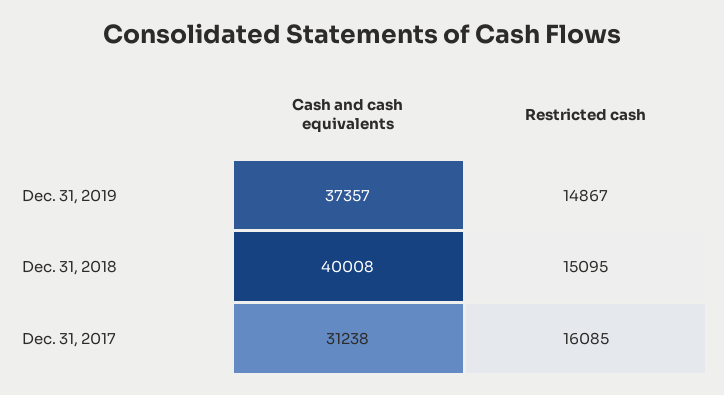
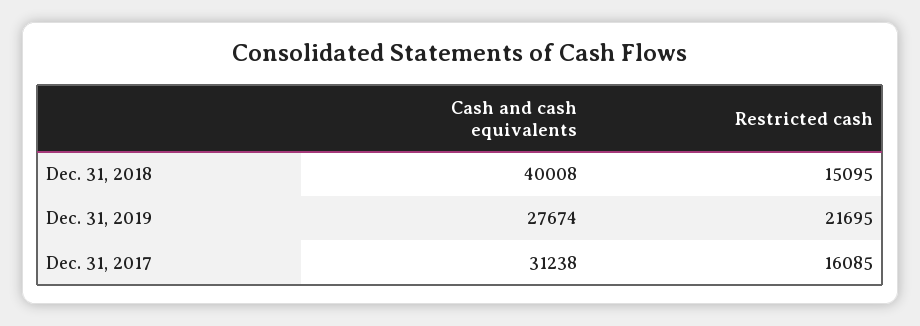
Cash and cash equivalents, Dec. 31, 2019: 37357 -> 27674
Restricted cash, Dec. 31, 2019: 14867 -> 21695

